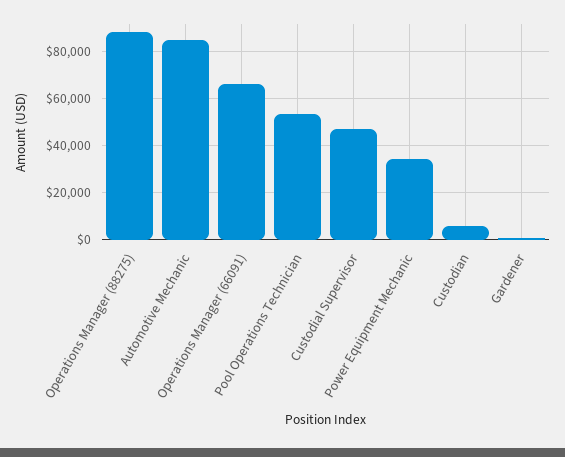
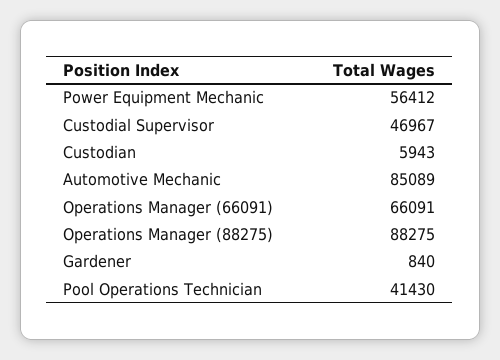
Pool Operations Technician: 55000 -> 41430
Power Equipment Mechanic: 35000 -> 56412

